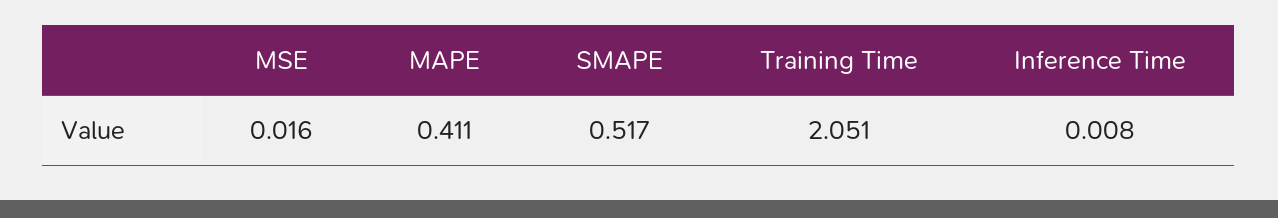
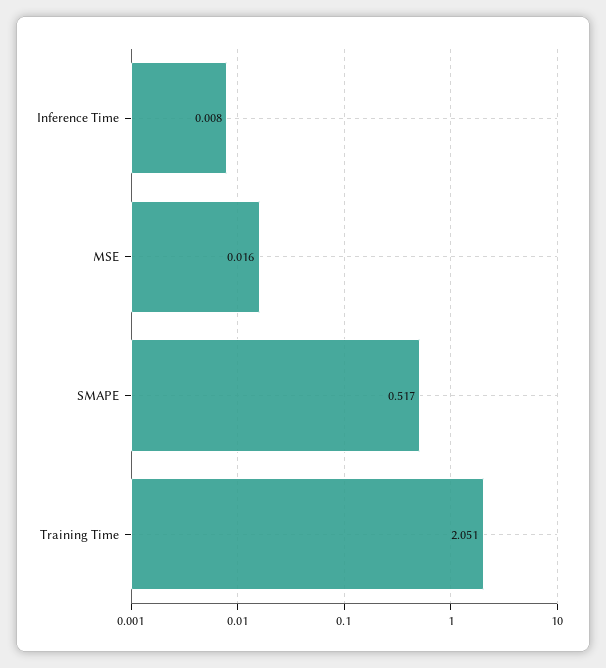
MAPE: 0.411 -> none

